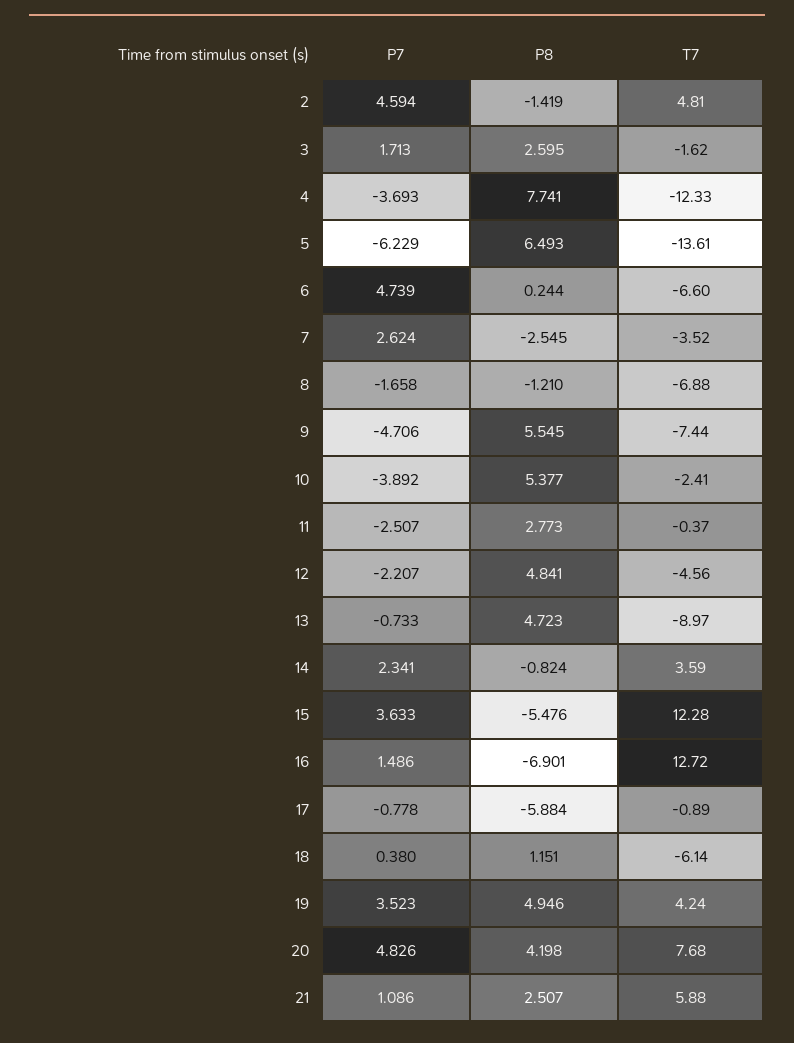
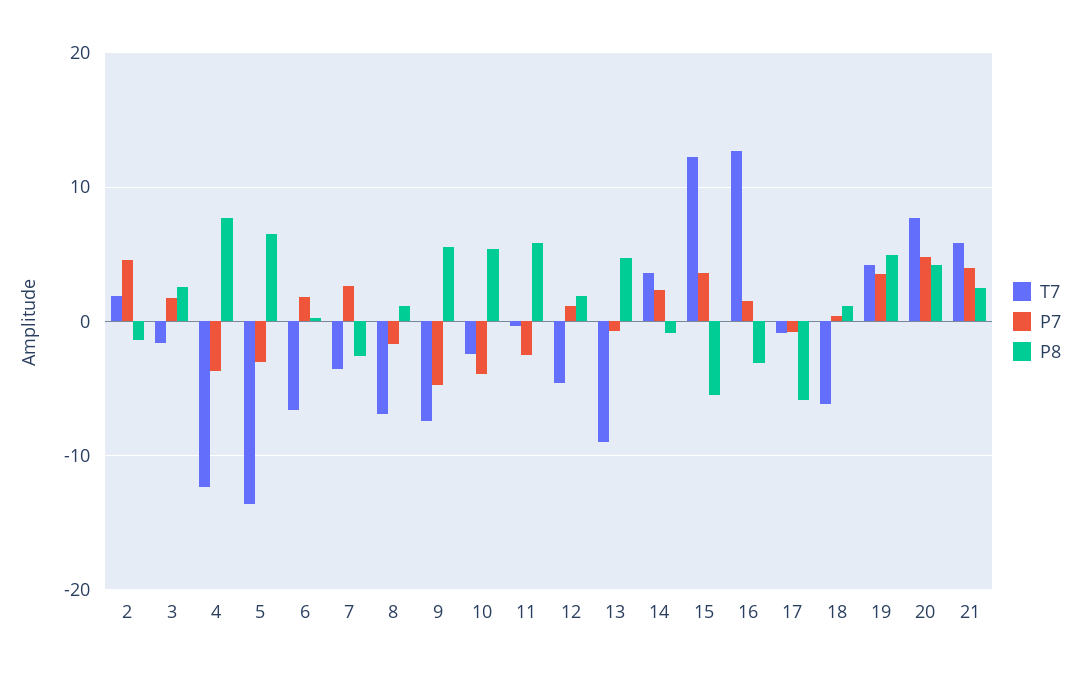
T7, 2: 4.81 -> 2
P7, 5: -6.229 -> -3
P7, 6: 4.739 -> 2
P8, 8: -1.21 -> 1
P8, 11: 2.773 -> 6
P7, 12: -2.207 -> 1
P8, 12: 4.841 -> 2
P8, 16: -6.901 -> -3
P7, 21: 1.086 -> 4

